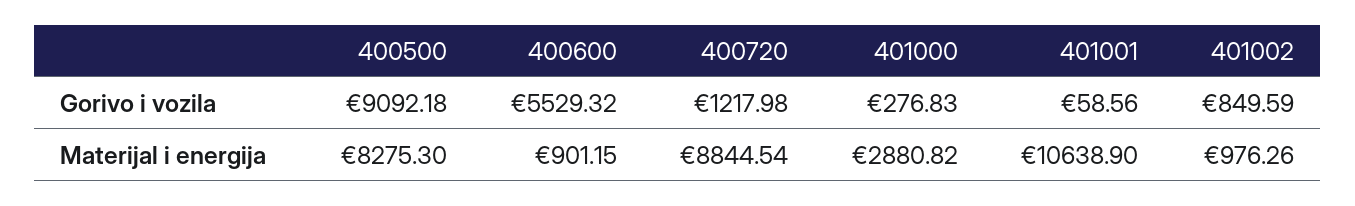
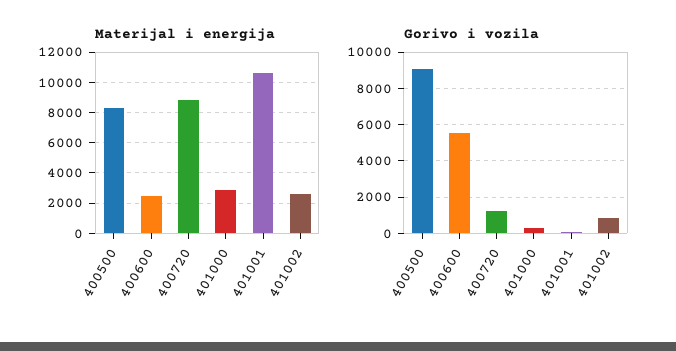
Materijal i energija, 400600: 901.15 -> 2500
Materijal i energija, 401002: 976.26 -> 2500

